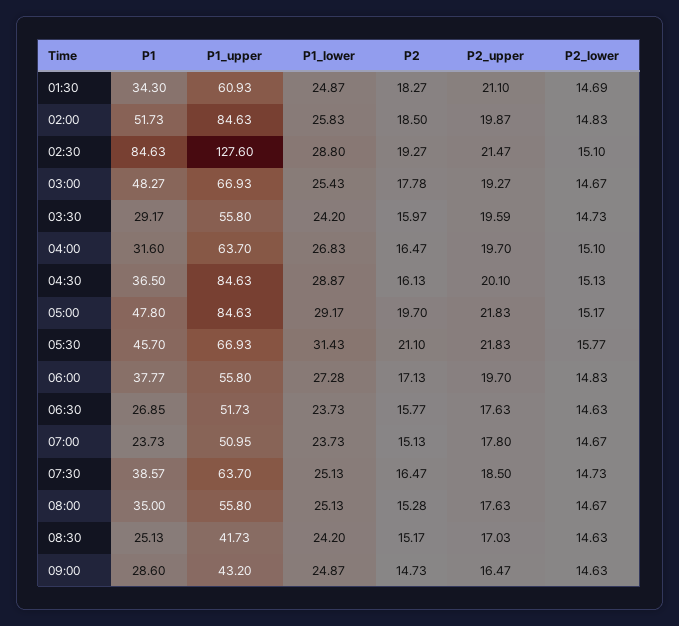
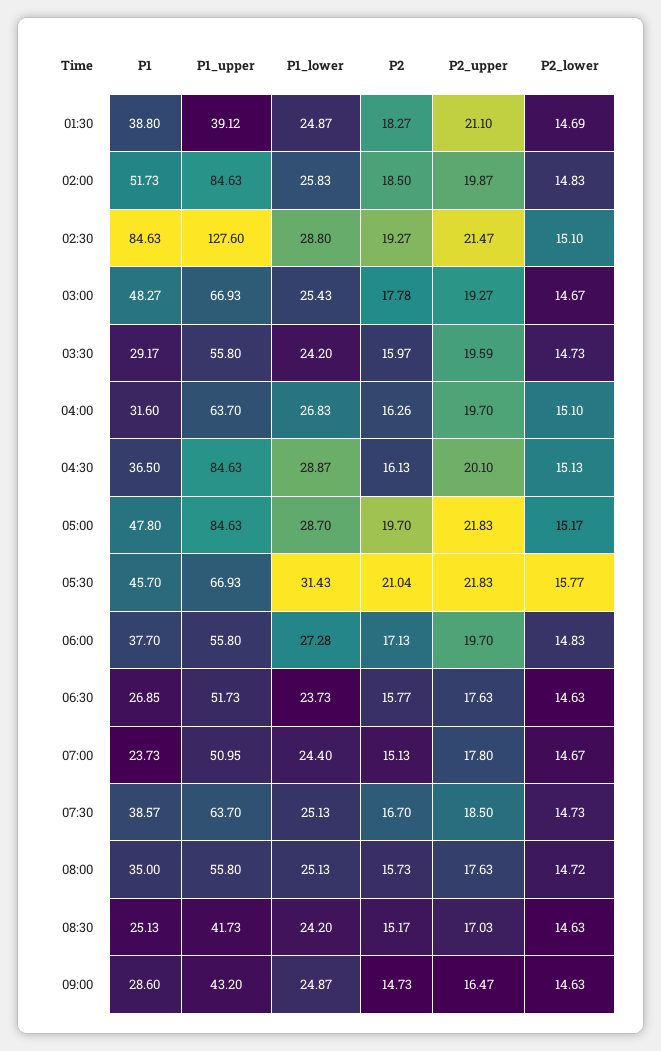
P1, 01:30: 34.3 -> 38.8
P1_upper, 01:30: 60.93 -> 39.12
P2, 04:00: 16.47 -> 16.26
P1_lower, 05:00: 29.17 -> 28.7
P2, 05:30: 21.1 -> 21.04
P1, 06:00: 37.77 -> 37.7
P1_lower, 07:00: 23.73 -> 24.4
P2, 07:30: 16.47 -> 16.7
P2, 08:00: 15.28 -> 15.73
P2_lower, 08:00: 14.67 -> 14.72

